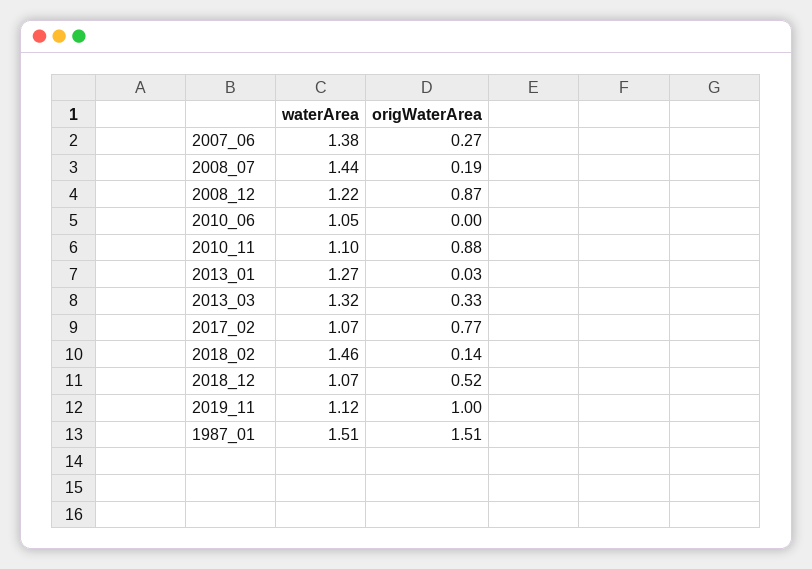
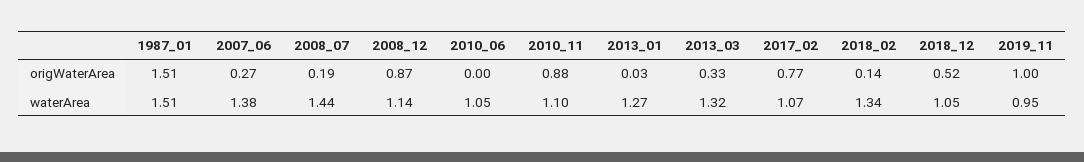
waterArea, 2008_12: 1.22 -> 1.14
waterArea, 2018_02: 1.46 -> 1.34
waterArea, 2018_12: 1.07 -> 1.05
waterArea, 2019_11: 1.12 -> 0.95

